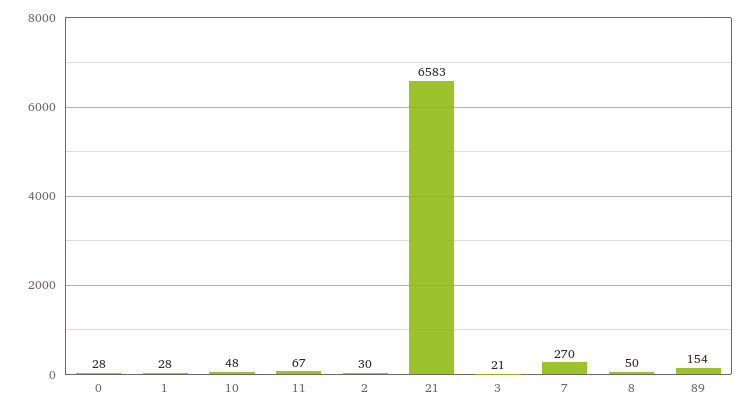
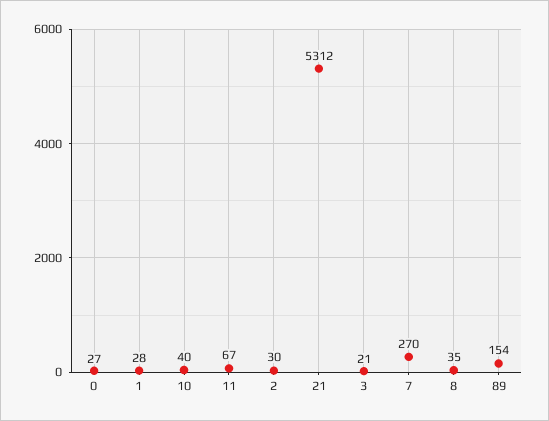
0: 28 -> 27
10: 48 -> 40
21: 6583 -> 5312
8: 50 -> 35

